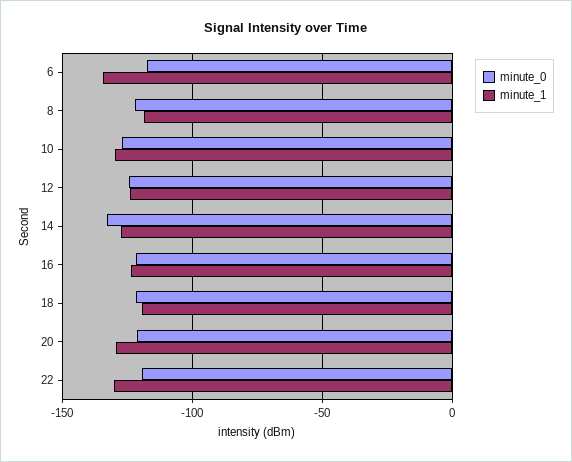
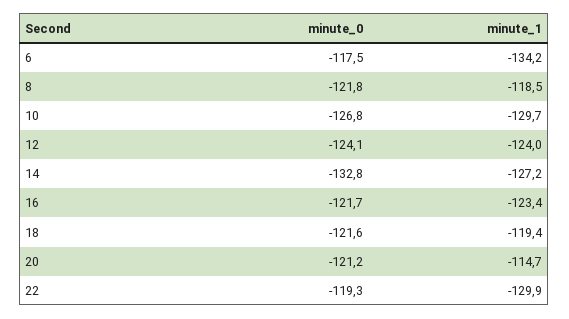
minute_1, 20: -130 -> -114.7

